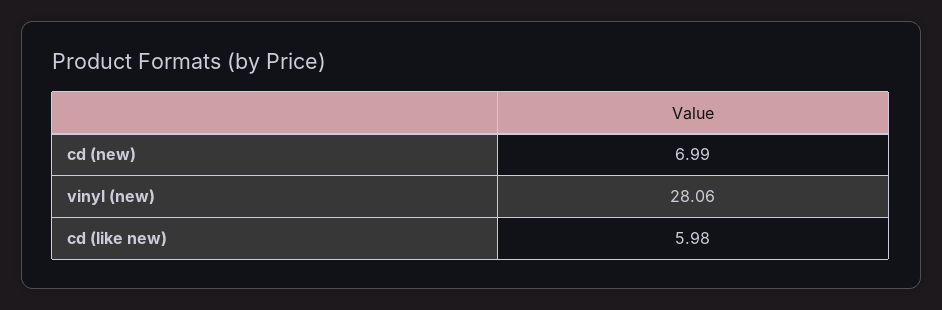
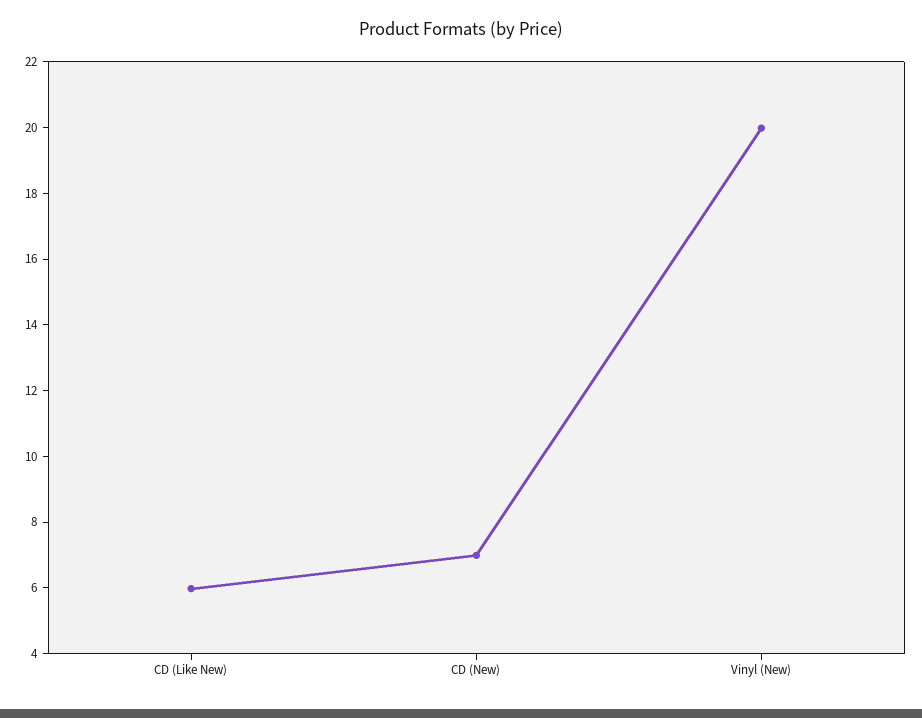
vinyl (new): 28.06 -> 20

